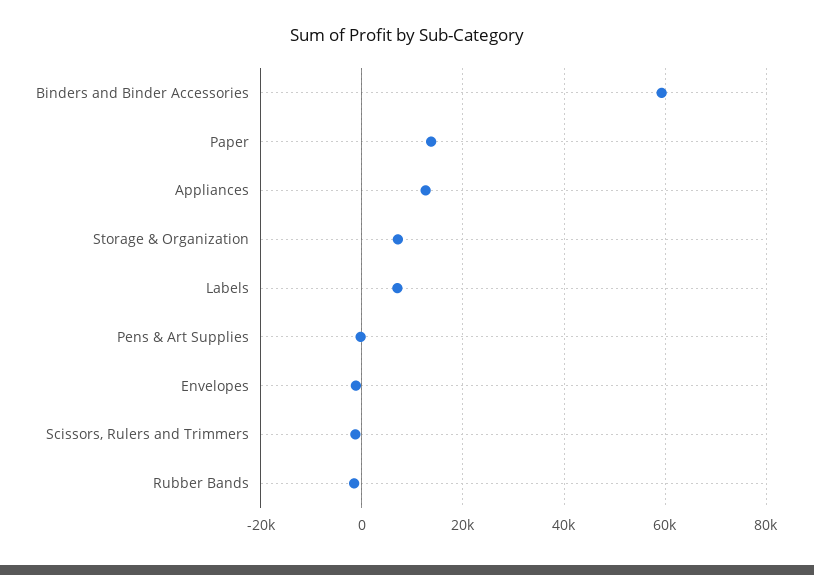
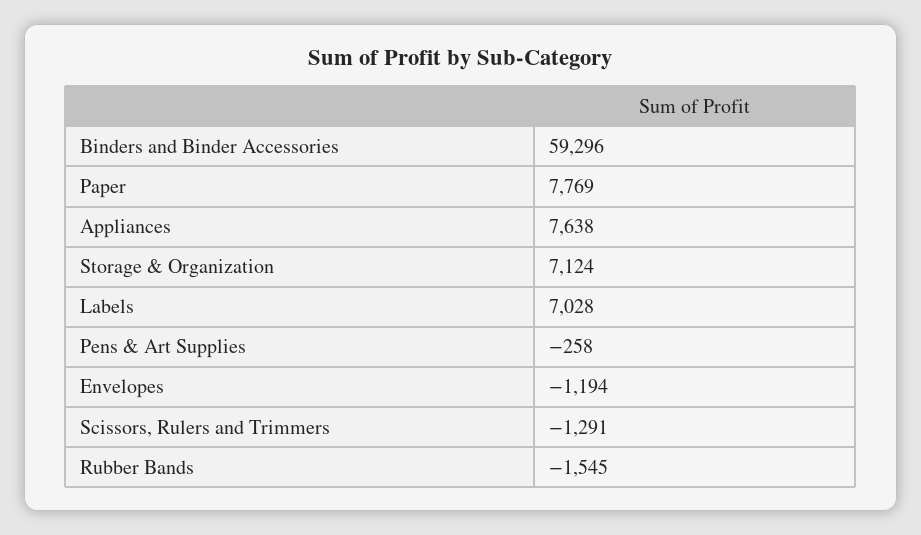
Paper: 14000 -> 7769
Appliances: 12000 -> 7638

